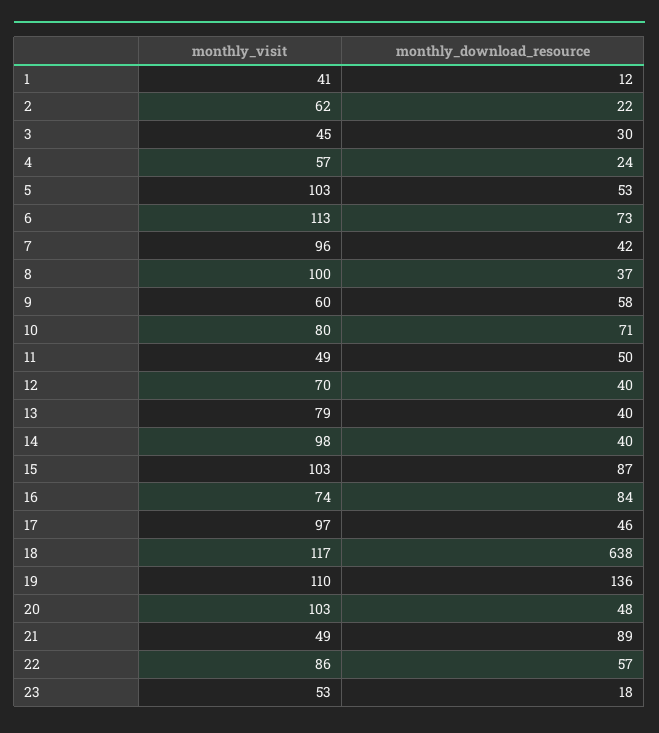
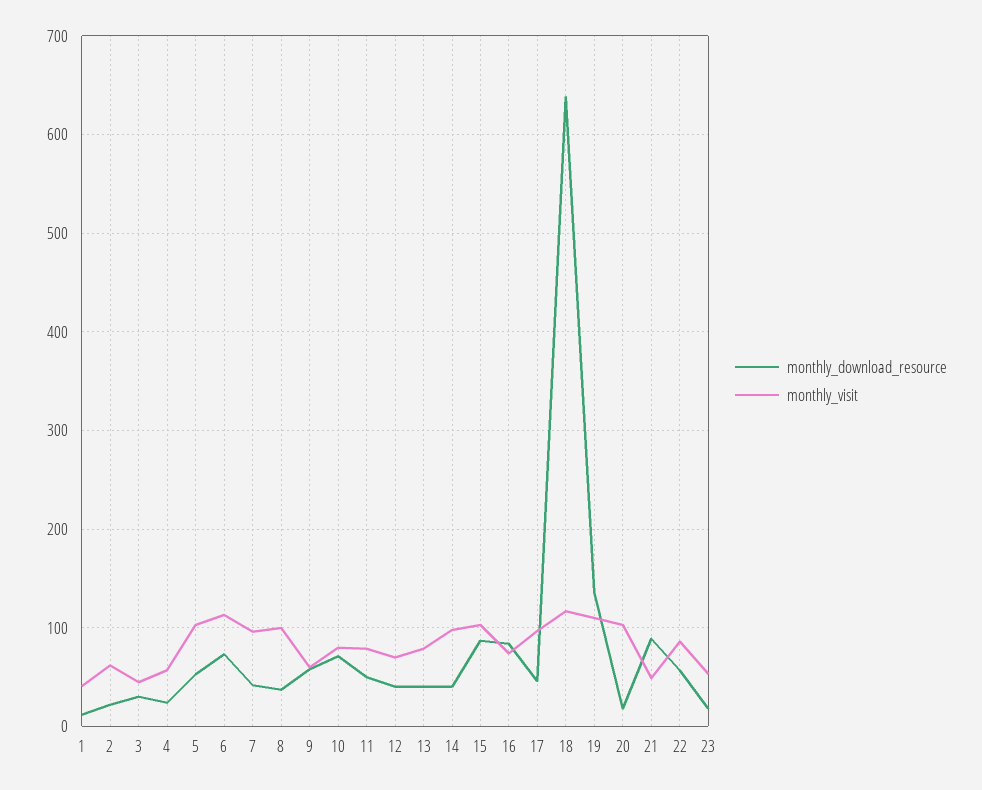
monthly_visit, 11: 49 -> 80
monthly_download_resource, 20: 48 -> 20

